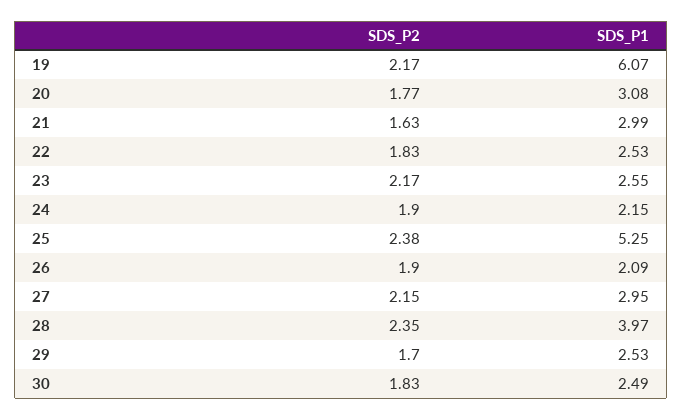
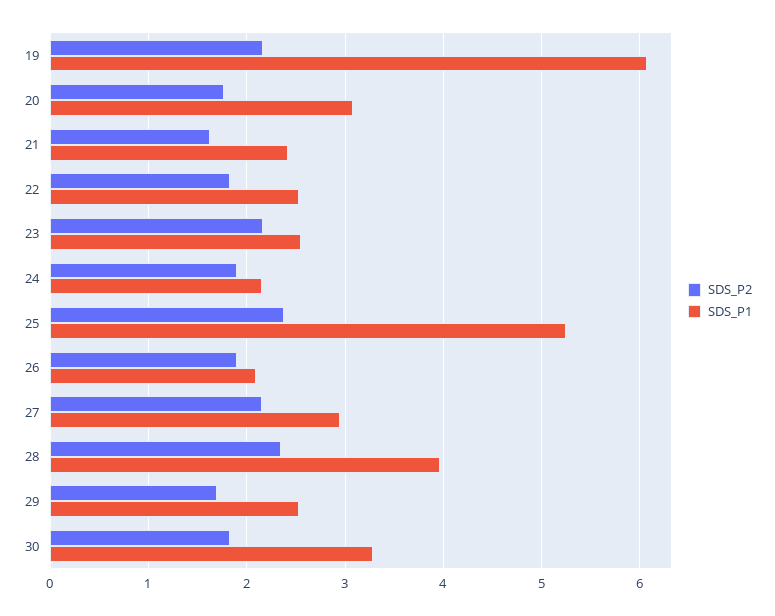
SDS_P1, 21: 2.99 -> 2.4
SDS_P1, 30: 2.49 -> 3.3

